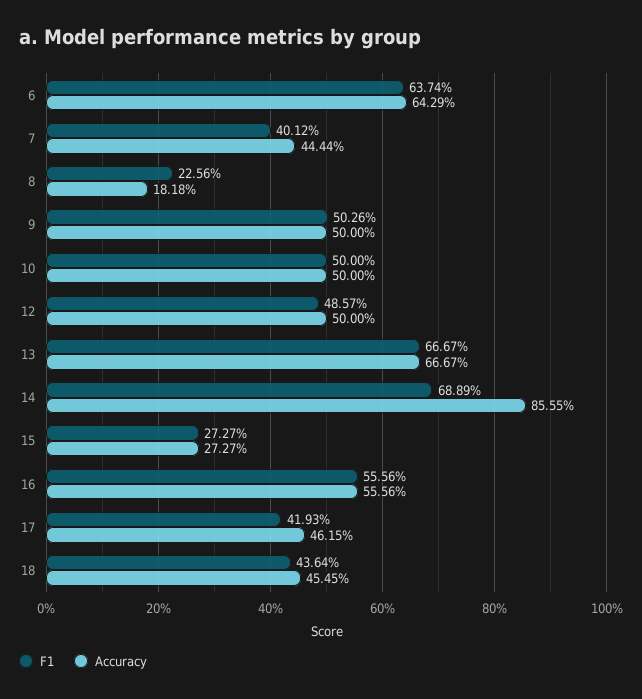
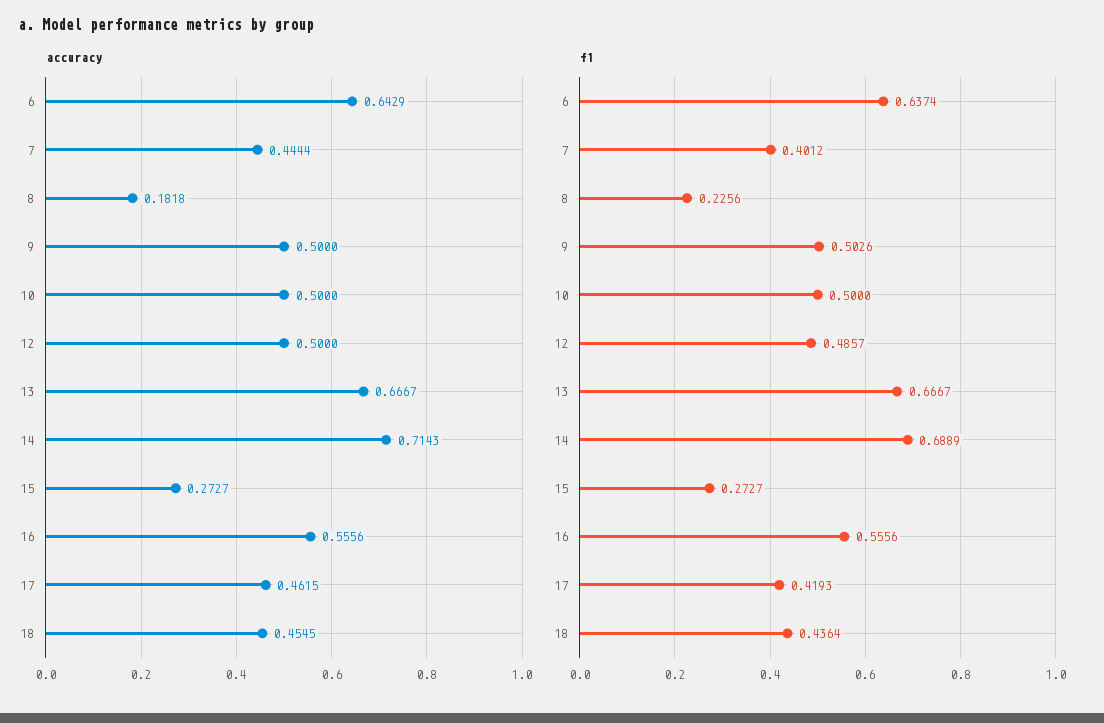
Accuracy, 14: 0.8555 -> 0.7143

